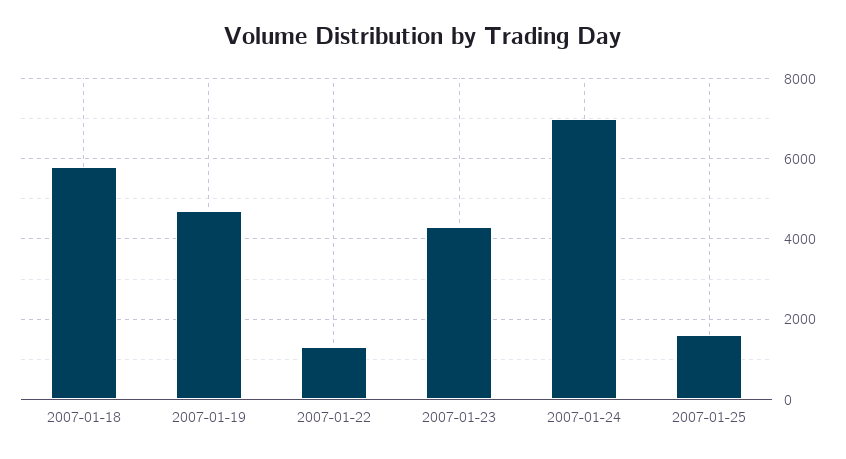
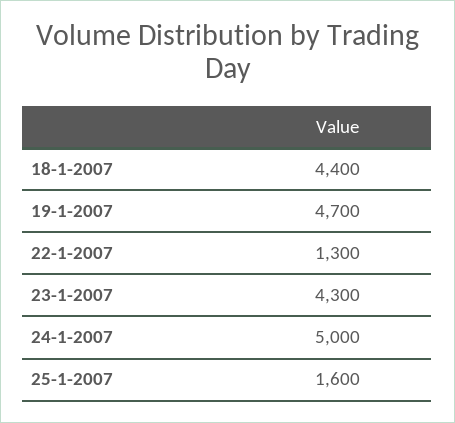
2007-01-18: 5800 -> 4400
2007-01-24: 7000 -> 5000

